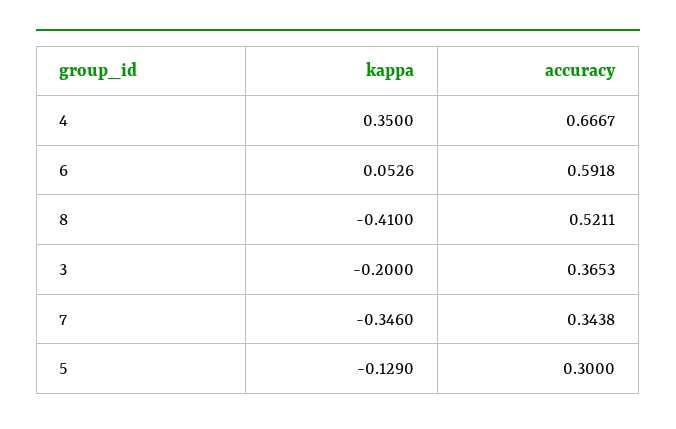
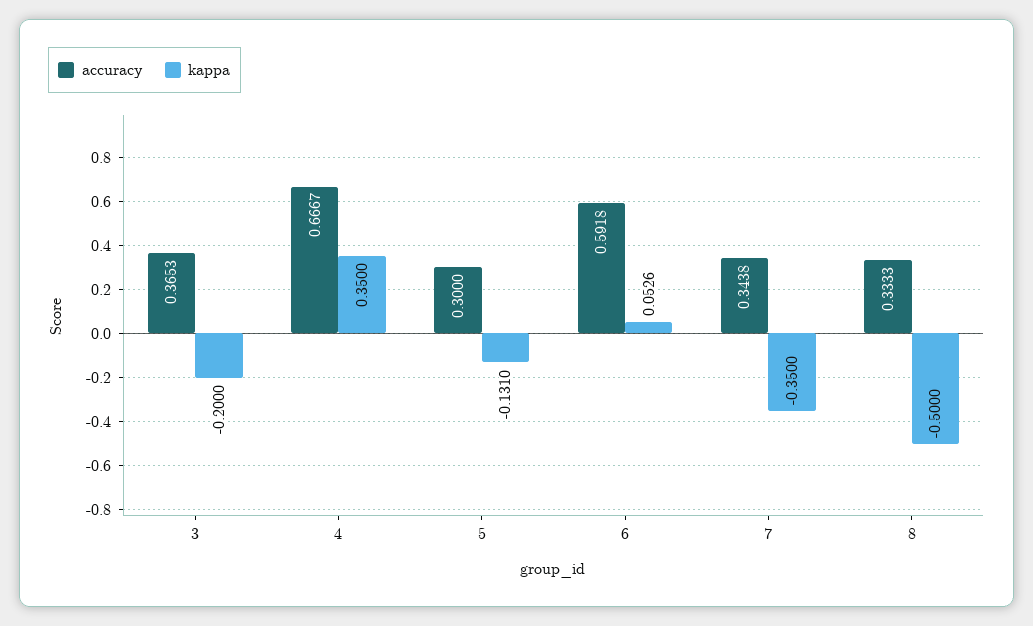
kappa, 8: -0.41 -> -0.5
accuracy, 8: 0.5211 -> 0.3333
kappa, 7: -0.346 -> -0.35
kappa, 5: -0.129 -> -0.131

